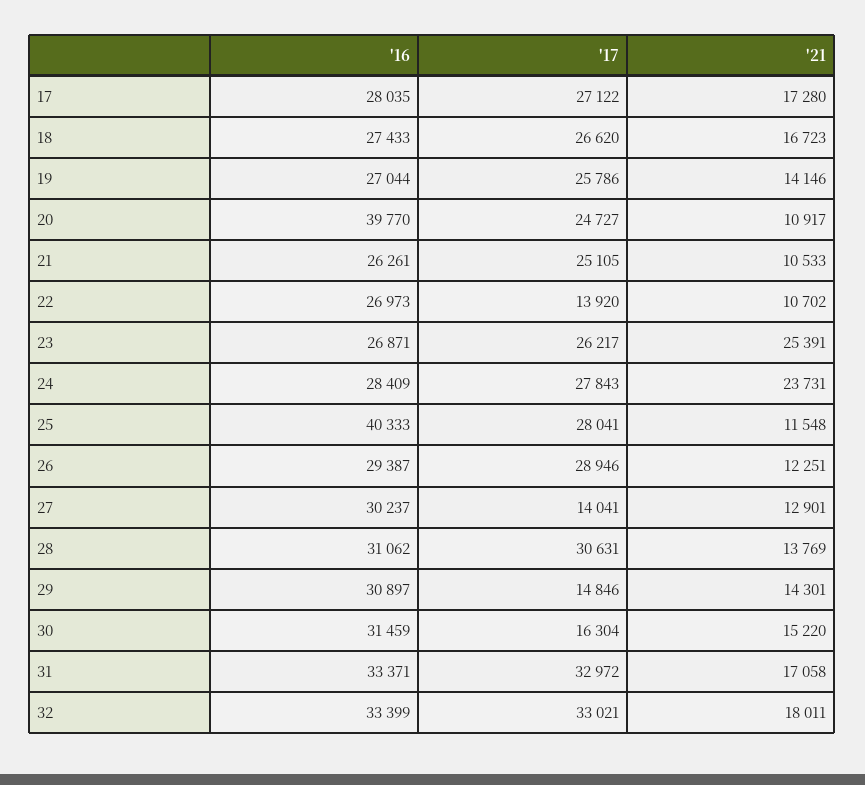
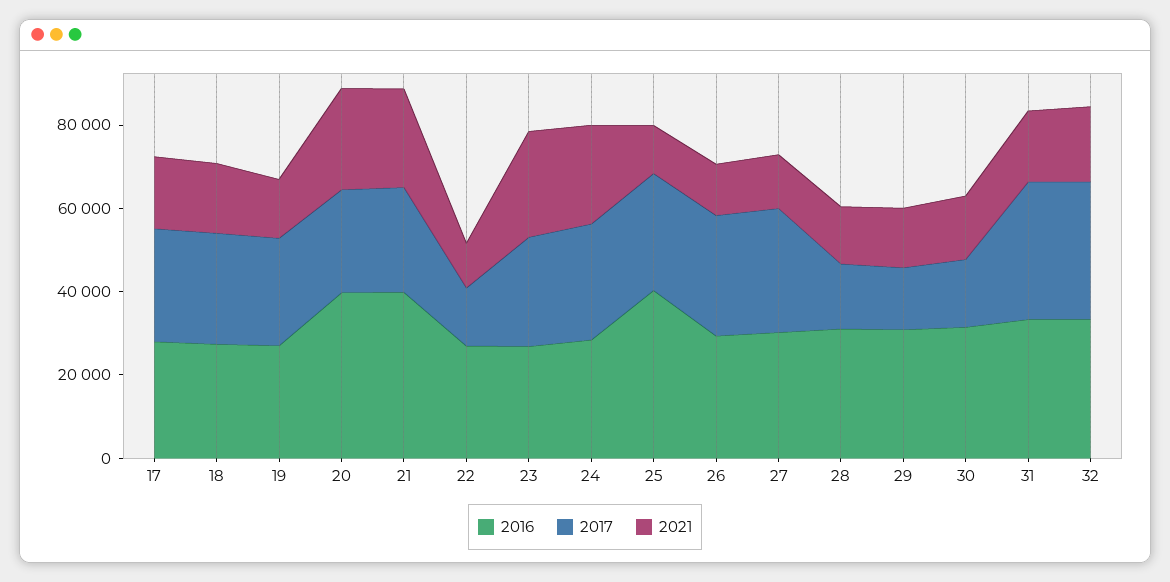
'21, 20: 10917 -> 25000
'16, 21: 26261 -> 40000
'21, 21: 10533 -> 25000
'17, 27: 14041 -> 30000
'17, 28: 30631 -> 15000

